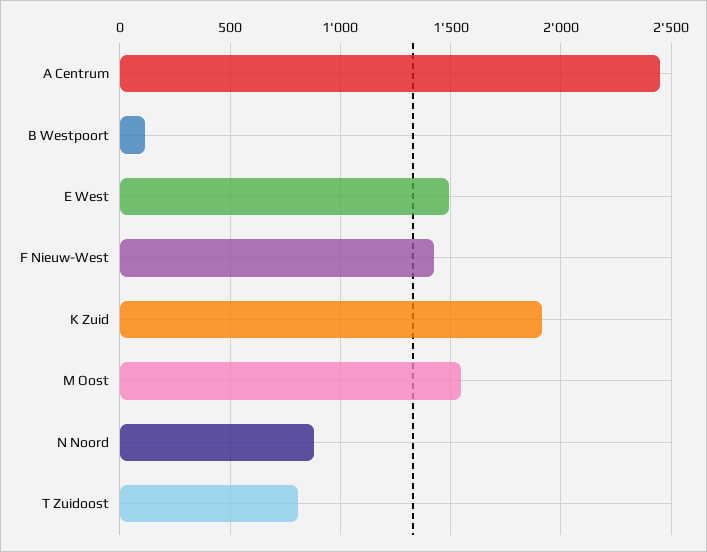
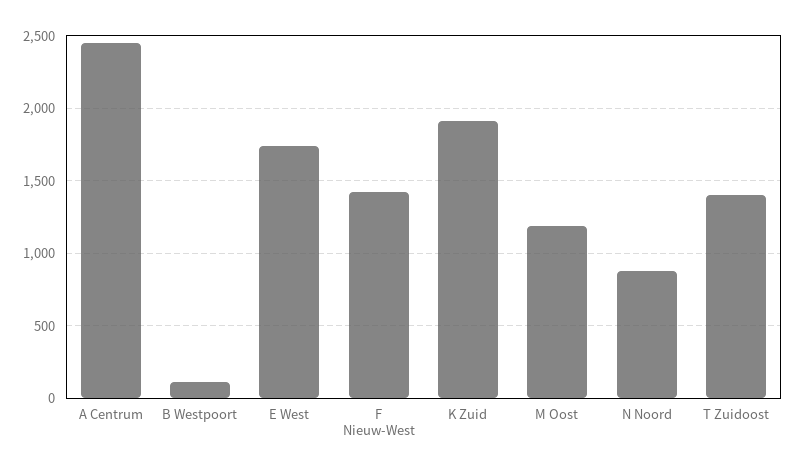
E West: 1500 -> 1750
M Oost: 1550 -> 1200
T Zuidoost: 800 -> 1400

